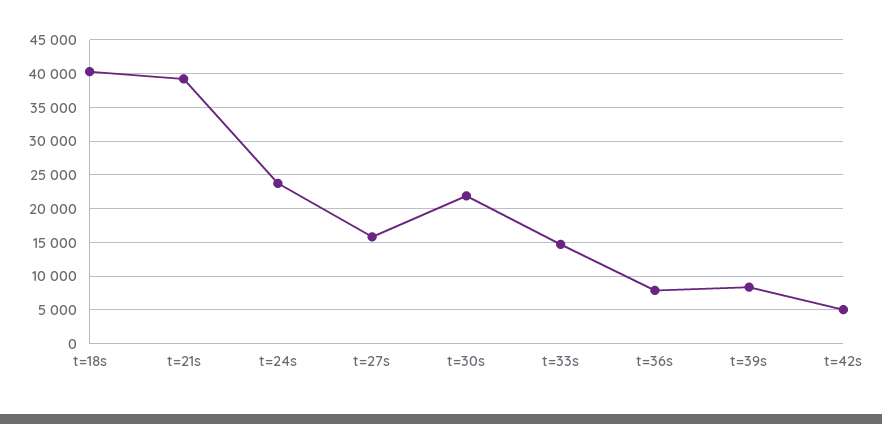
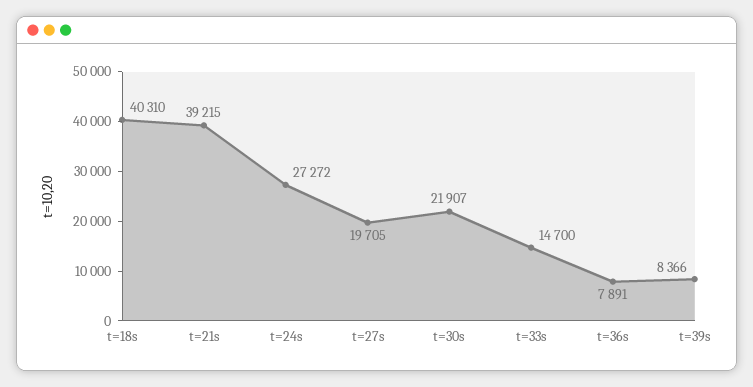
t=24s: 24000 -> 27272
t=27s: 16000 -> 19705
t=42s: 5000 -> none

